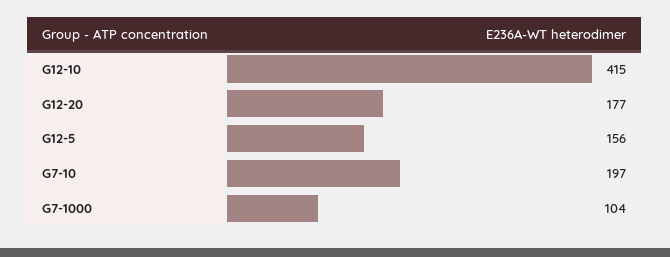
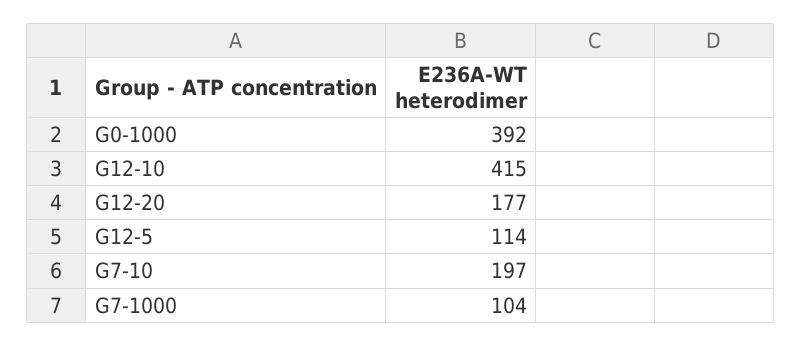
G12-5: 156 -> 114
G0-1000: none -> 392

